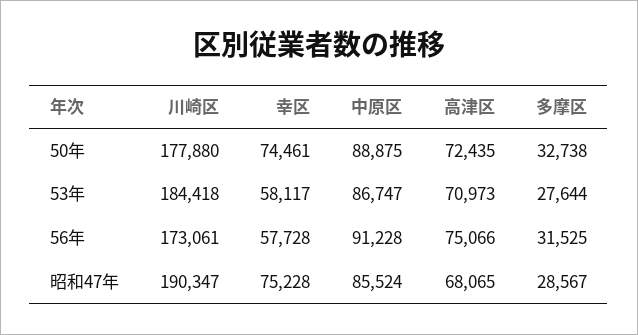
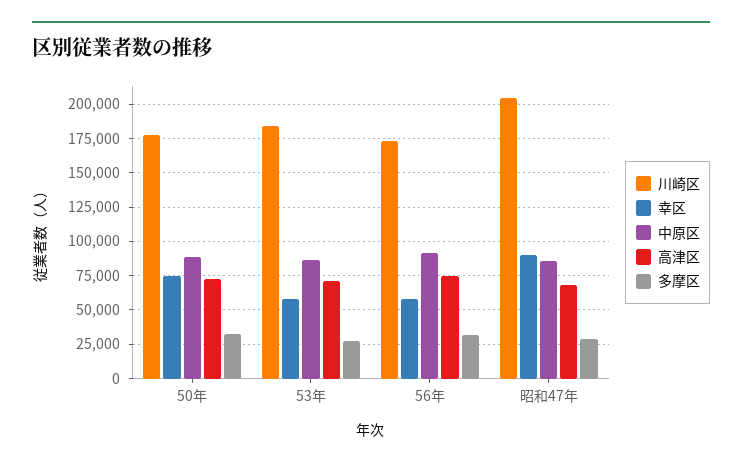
川崎区, 昭和47年: 190347 -> 205000
幸区, 昭和47年: 75228 -> 90000

